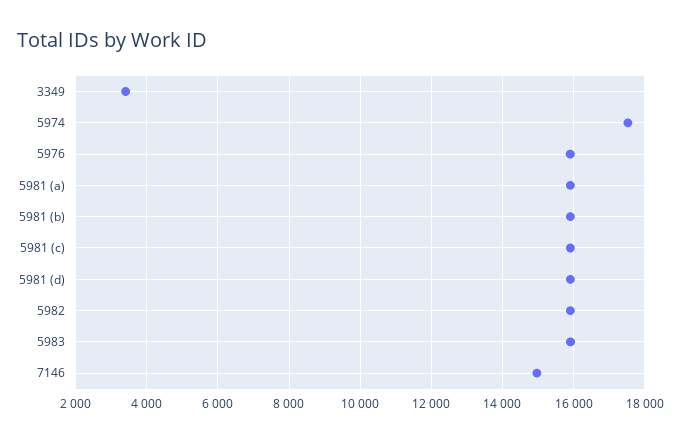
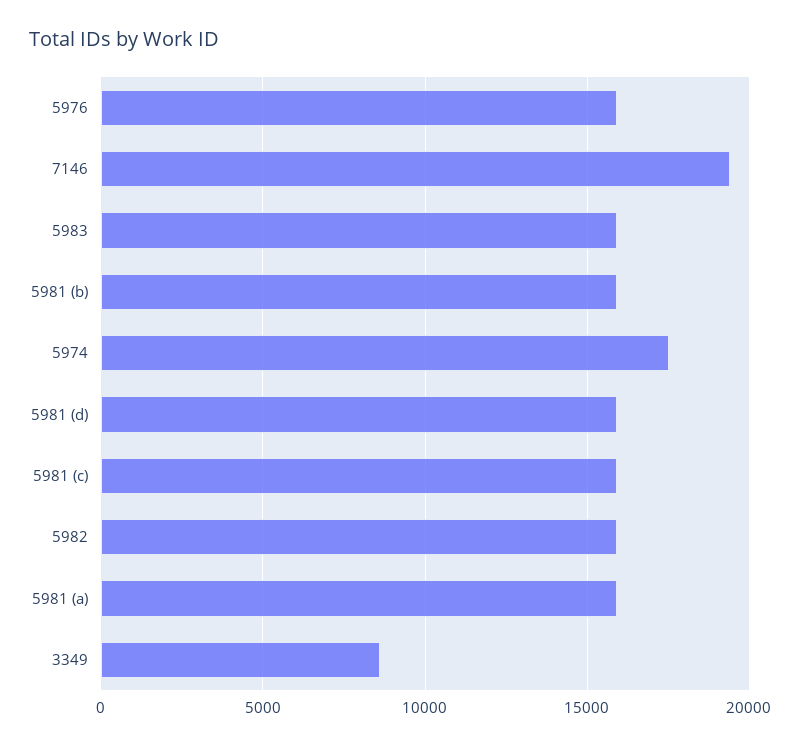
3349: 3400 -> 8500
7146: 15000 -> 19500

